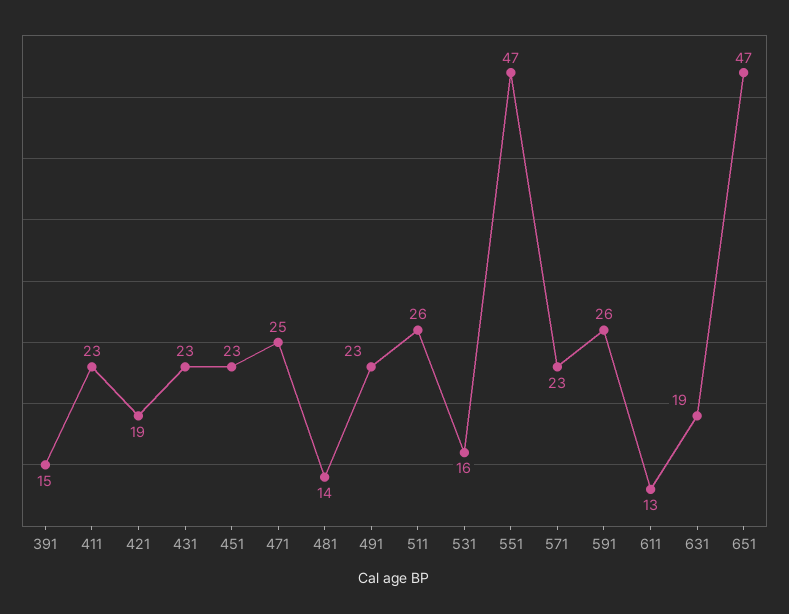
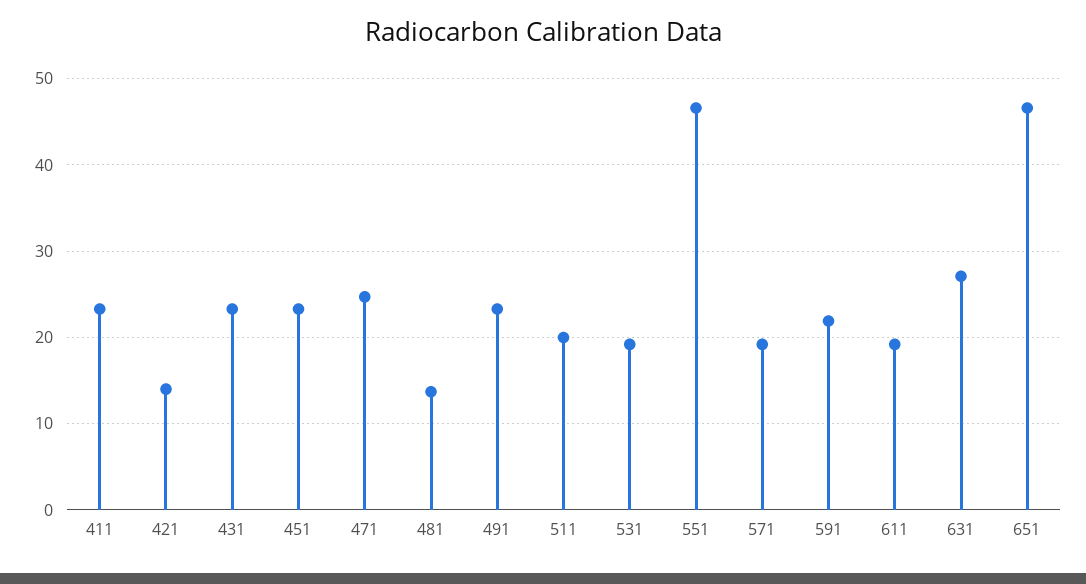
391: 15 -> none
421: 19 -> 14
511: 26 -> 20
531: 16 -> 19
571: 23 -> 19
591: 26 -> 22
611: 13 -> 19
631: 19 -> 27

